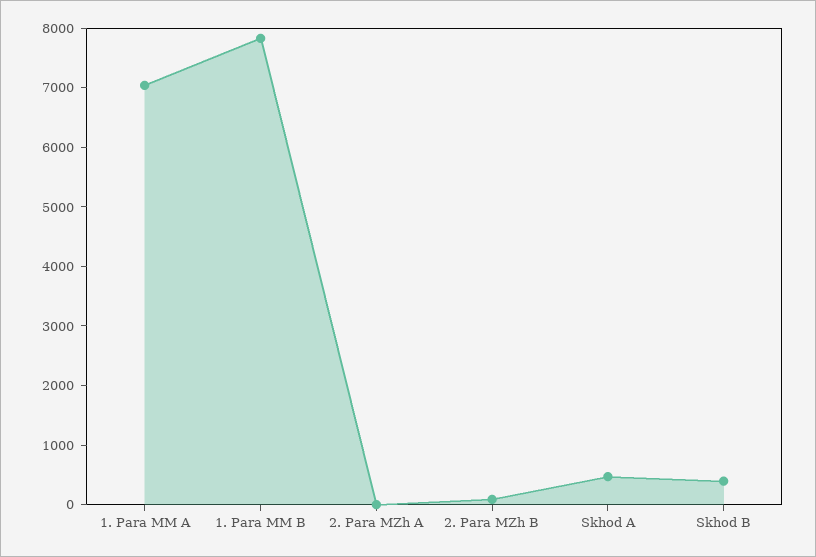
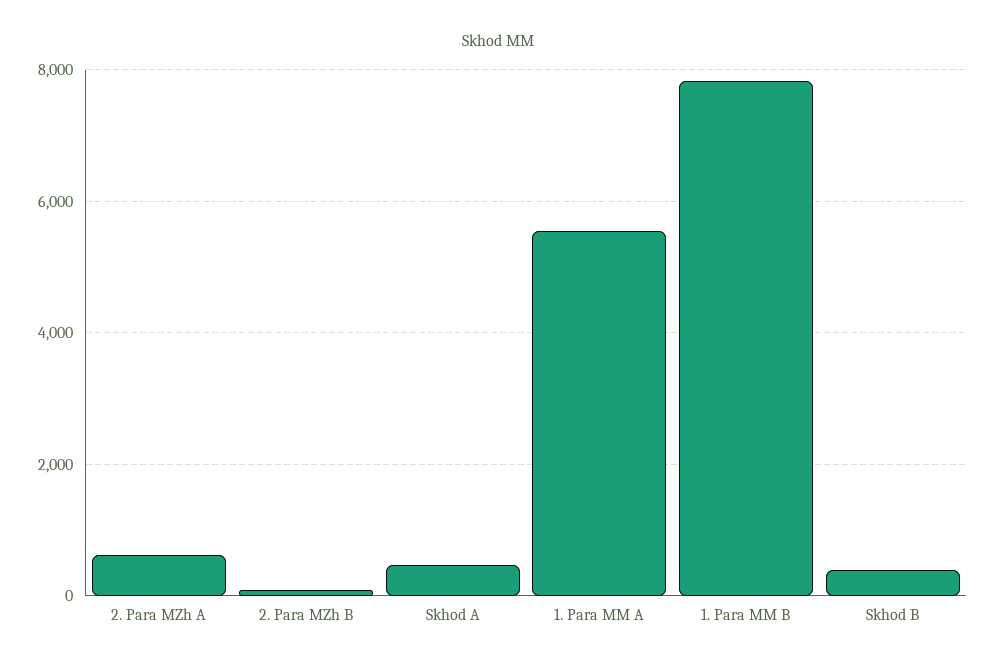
1. Para MM A: 7000 -> 5600
2. Para MZh A: 0 -> 600

